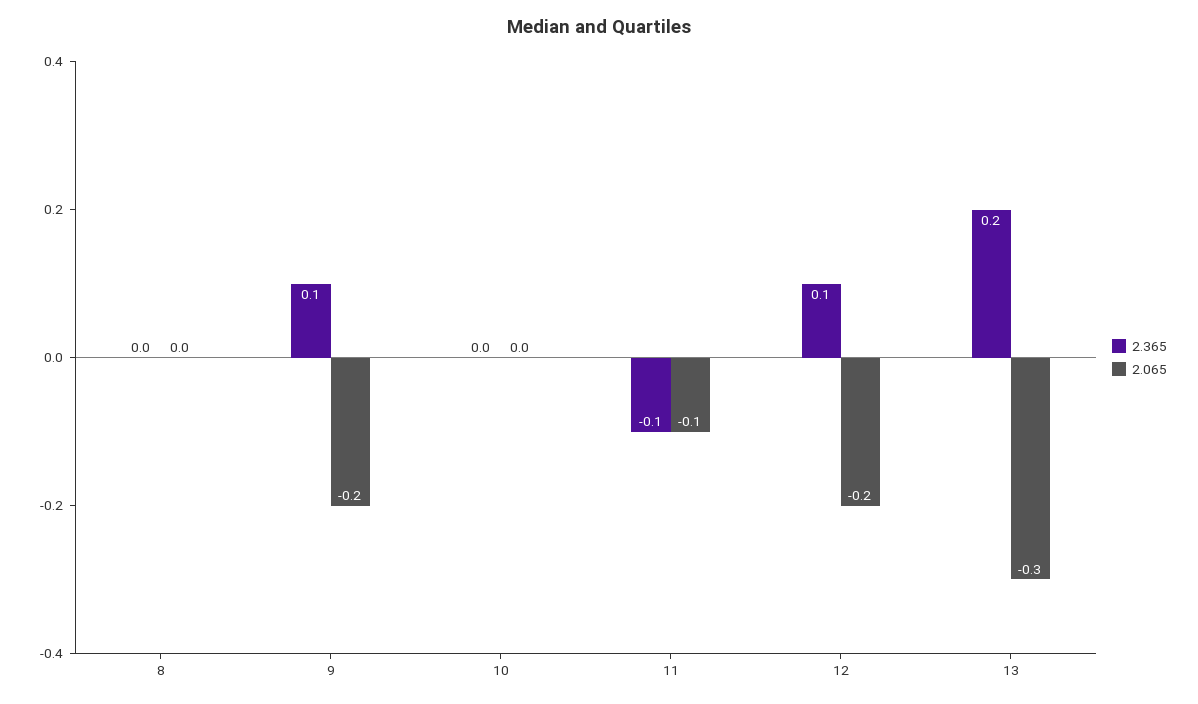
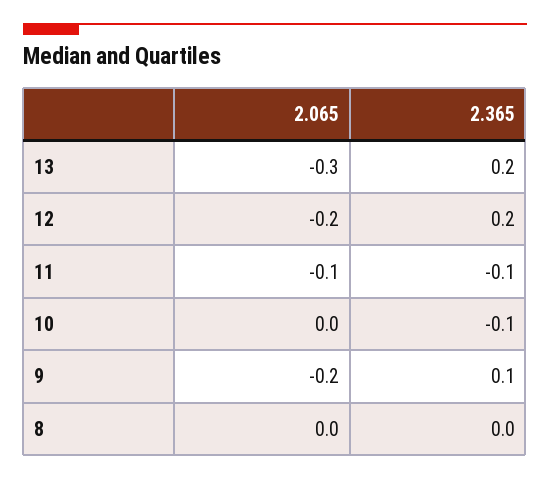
2.365, 10: 0 -> -0.1
2.365, 12: 0.1 -> 0.2

